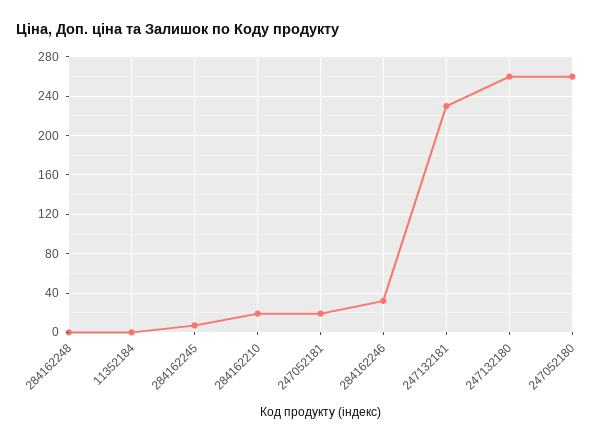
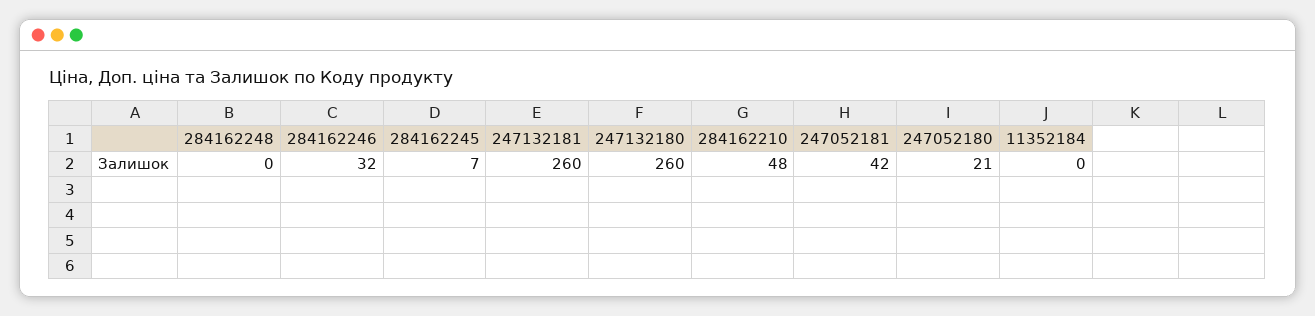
284162210: 20 -> 48
247052181: 20 -> 42
247132181: 230 -> 260
247052180: 260 -> 21

